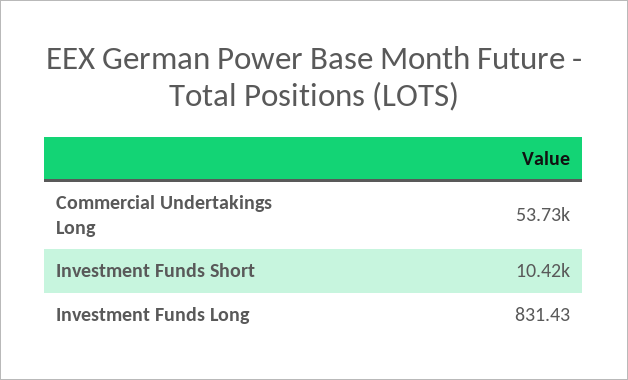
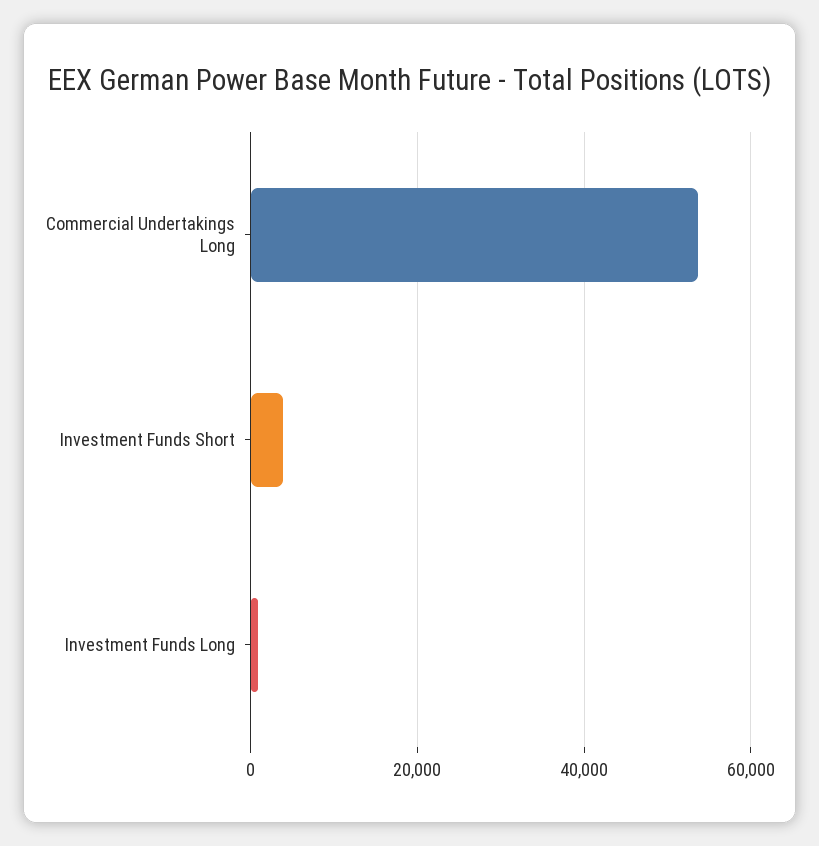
Investment Funds Short: 10420 -> 4000

